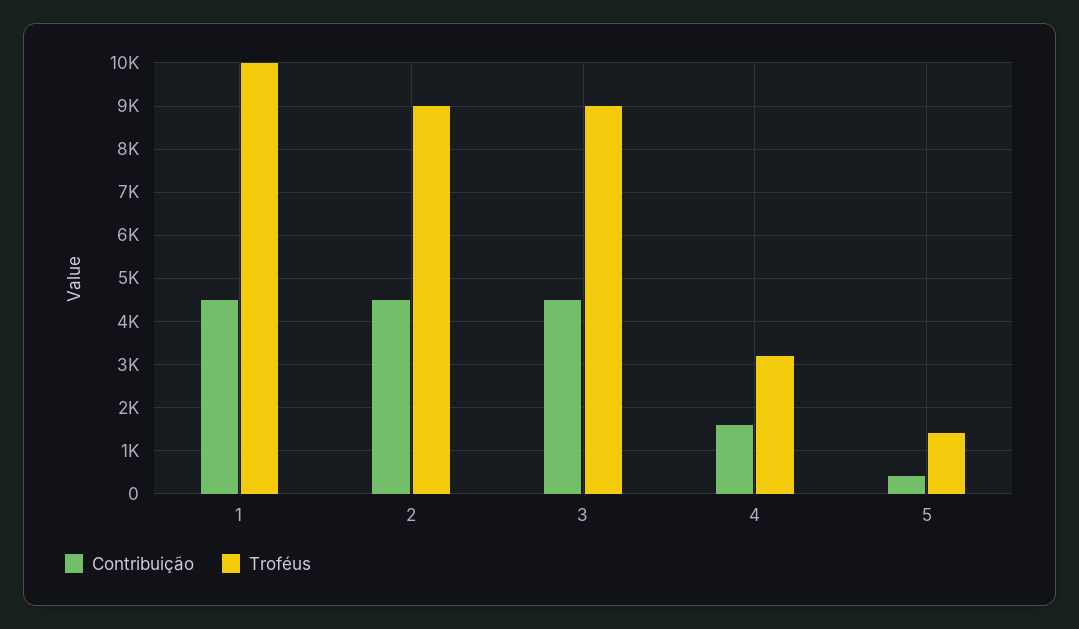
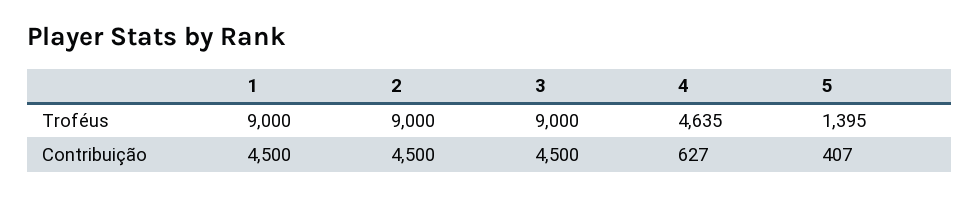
Troféus, 1: 10000 -> 9000
Contribuição, 4: 1600 -> 627
Troféus, 4: 3200 -> 4635

